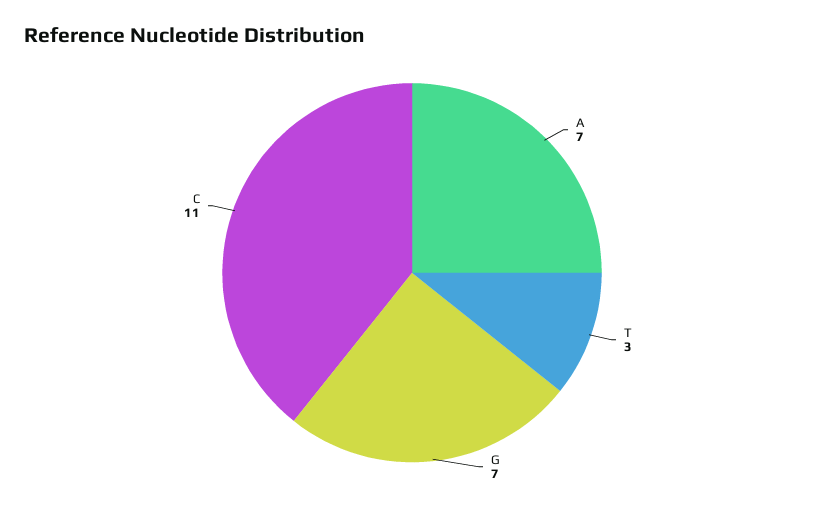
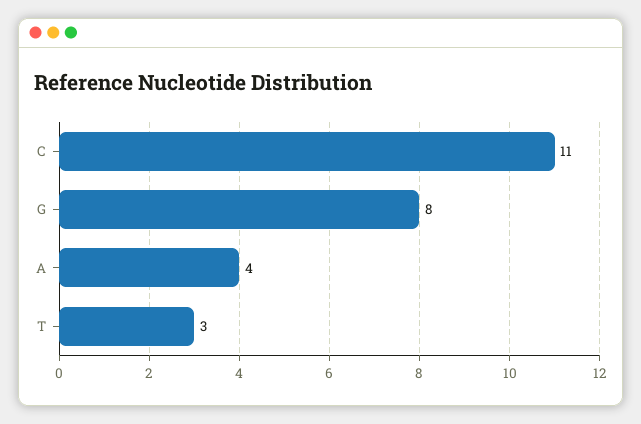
A: 7 -> 4
G: 7 -> 8

